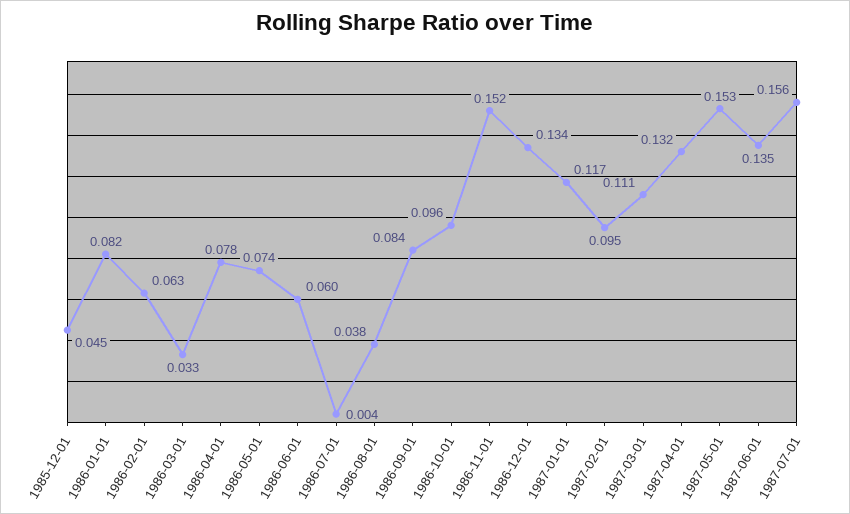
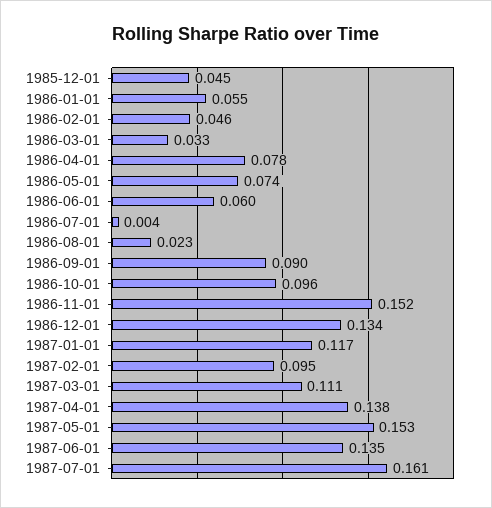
1986-01-01: 0.082 -> 0.055
1986-02-01: 0.063 -> 0.046
1986-08-01: 0.038 -> 0.023
1986-09-01: 0.084 -> 0.09
1987-04-01: 0.132 -> 0.138
1987-07-01: 0.156 -> 0.161

